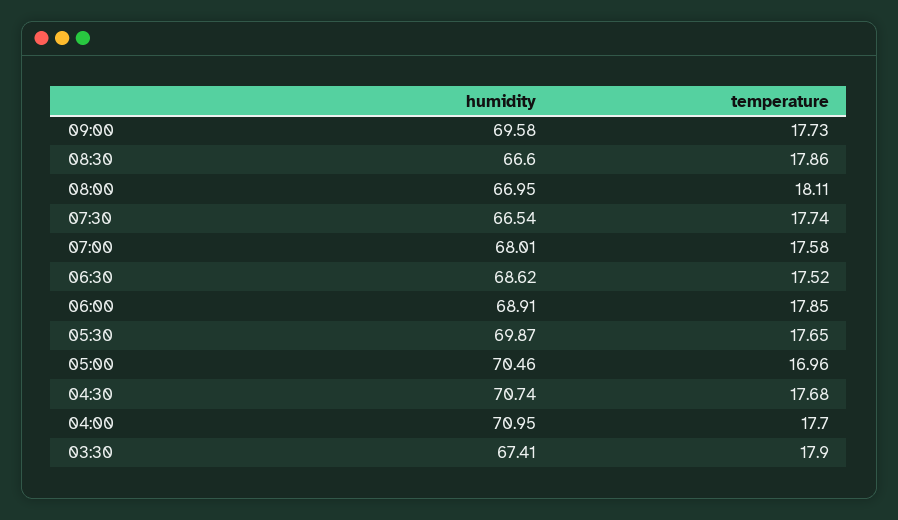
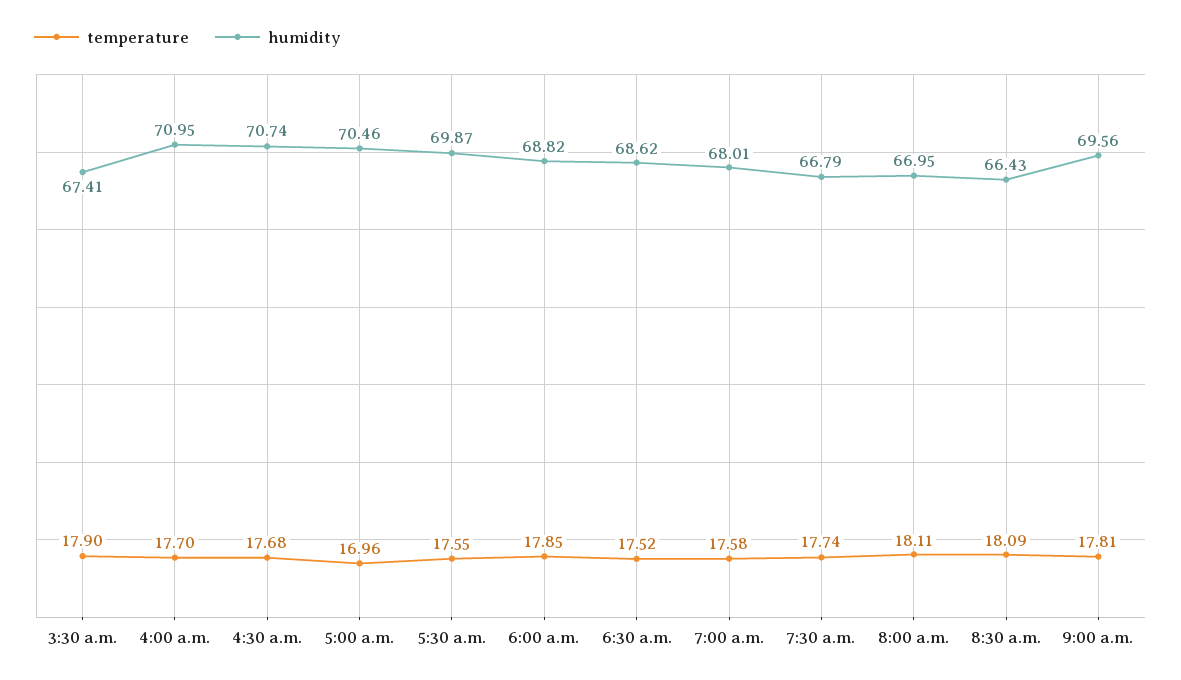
humidity, 09:00: 69.58 -> 69.56
temperature, 09:00: 17.73 -> 17.81
humidity, 08:30: 66.6 -> 66.43
temperature, 08:30: 17.86 -> 18.09
humidity, 07:30: 66.54 -> 66.79
humidity, 06:00: 68.91 -> 68.82
temperature, 05:30: 17.65 -> 17.55

